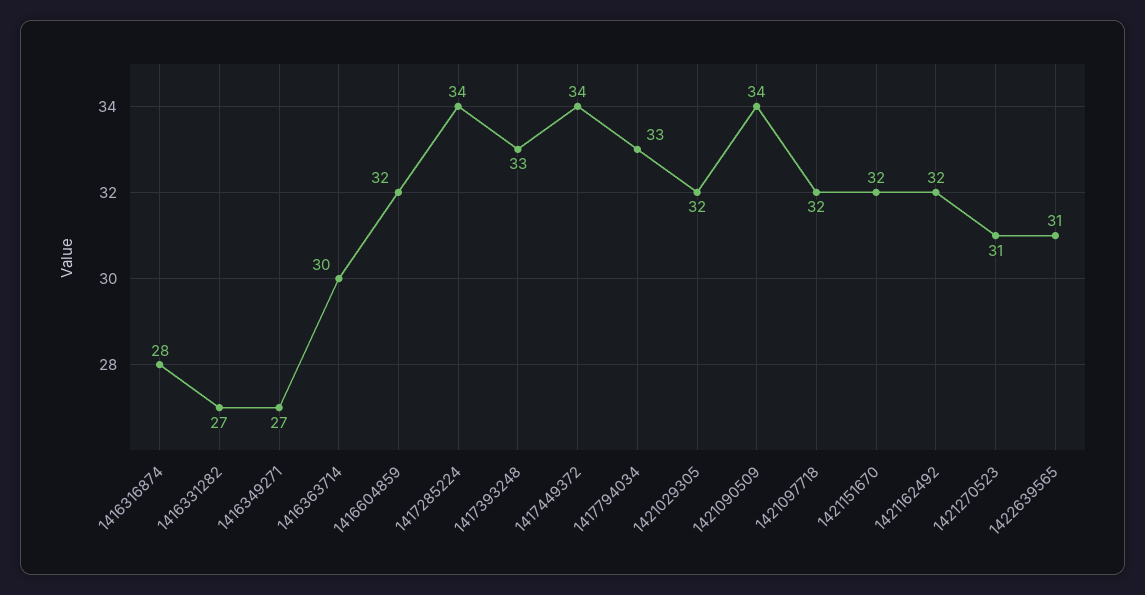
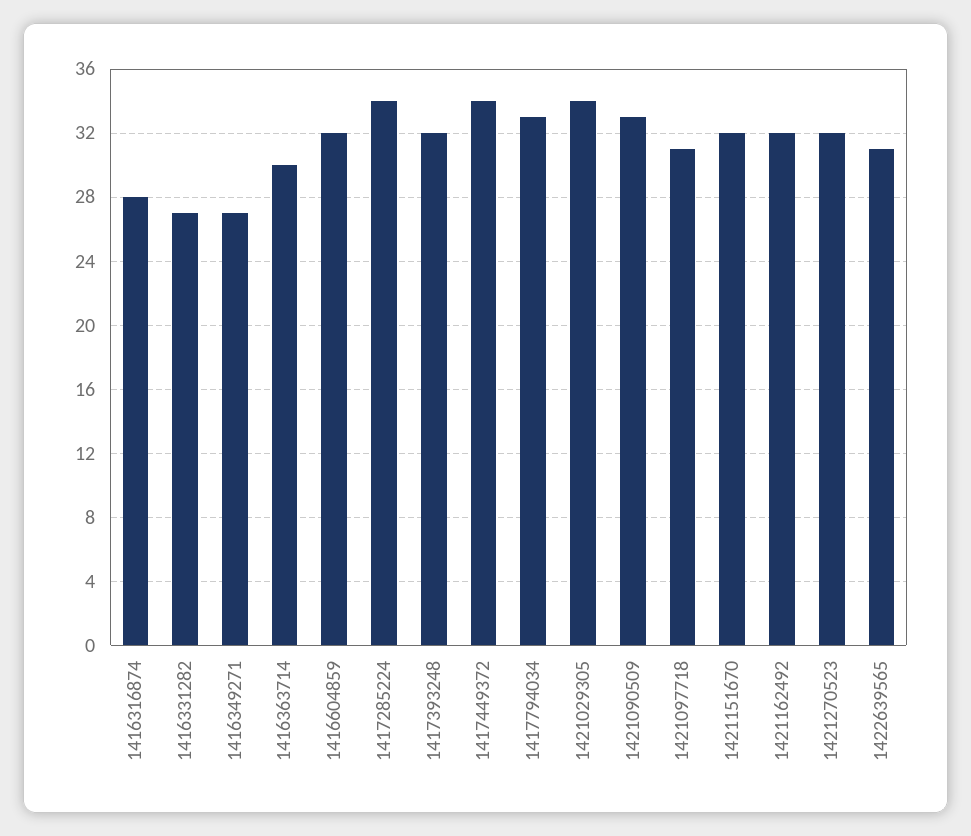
1417393248: 33 -> 32
1421029305: 32 -> 34
1421090509: 34 -> 33
1421097718: 32 -> 31
1421270523: 31 -> 32

